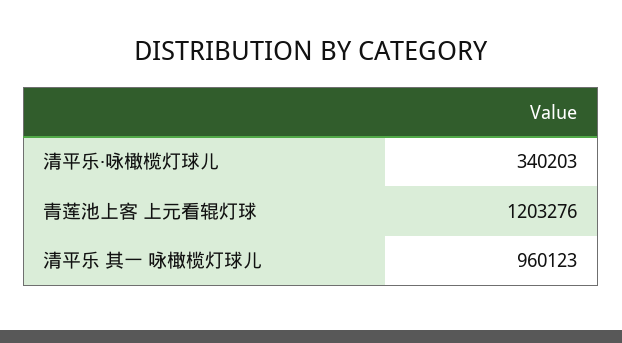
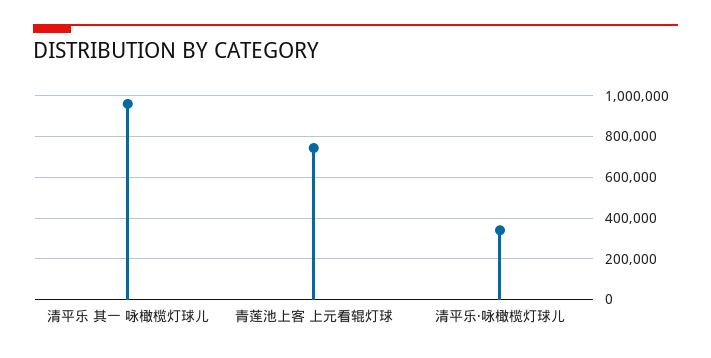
青莲池上客 上元看辊灯球: 1203276 -> 750000

